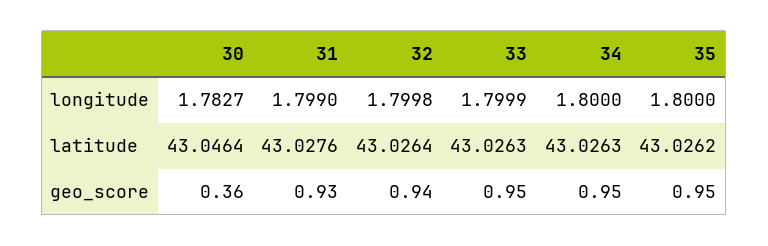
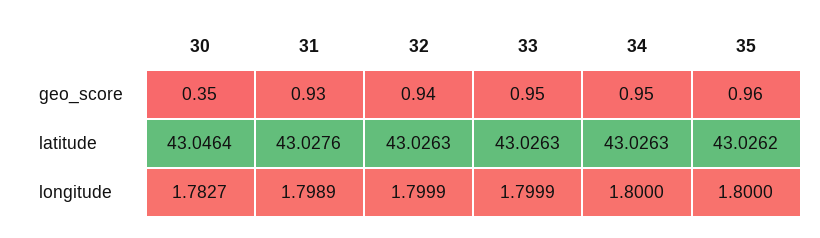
31, longitude: 1.799 -> 1.7989
32, longitude: 1.7998 -> 1.7999
32, latitude: 43.0264 -> 43.0263
30, geo_score: 0.36 -> 0.35
35, geo_score: 0.95 -> 0.96

